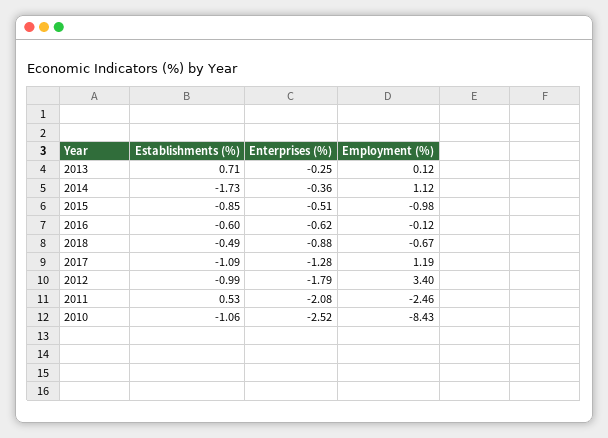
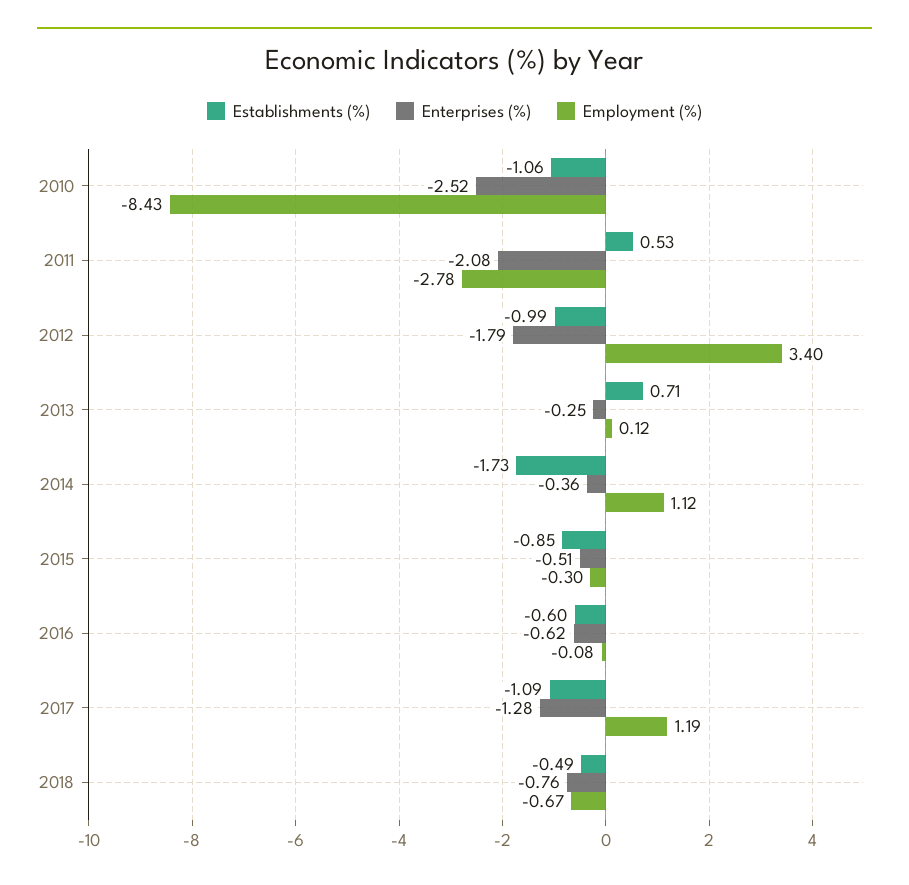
Employment (%), 2015: -0.98 -> -0.3
Employment (%), 2016: -0.12 -> -0.08
Enterprises (%), 2018: -0.88 -> -0.76
Employment (%), 2011: -2.46 -> -2.78

